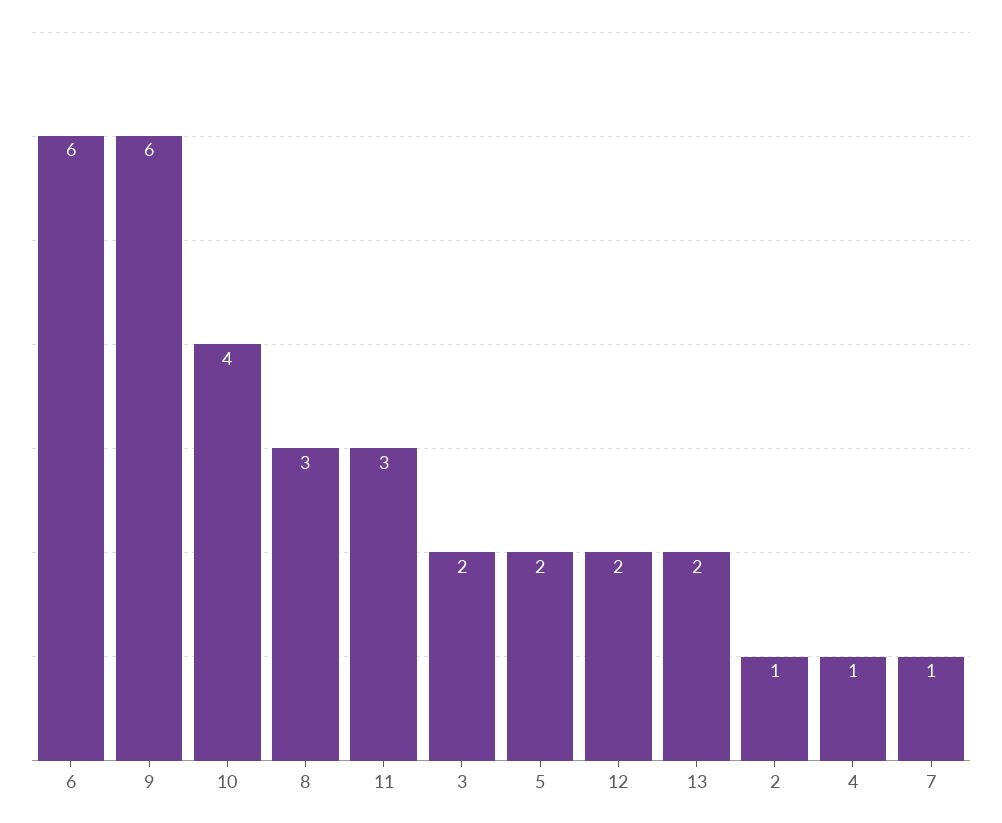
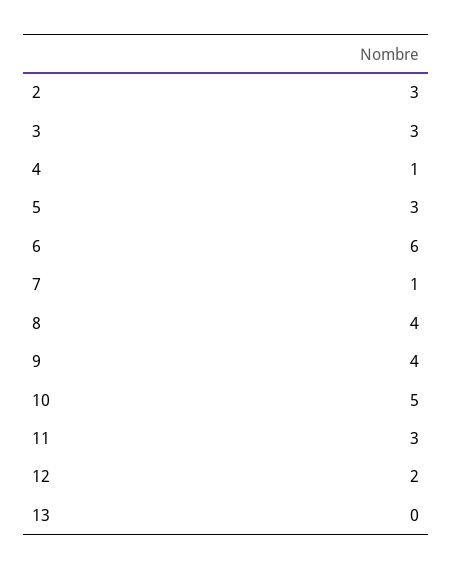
9: 6 -> 4
10: 4 -> 5
8: 3 -> 4
3: 2 -> 3
5: 2 -> 3
13: 2 -> 0
2: 1 -> 3

